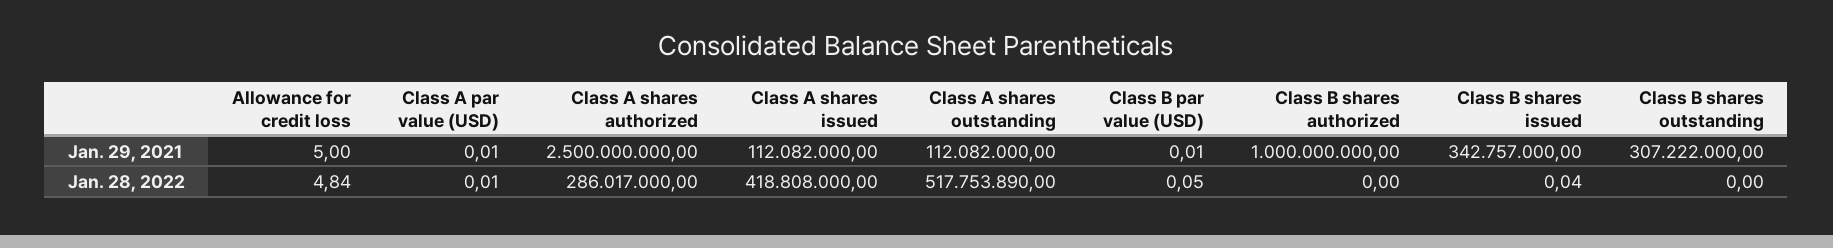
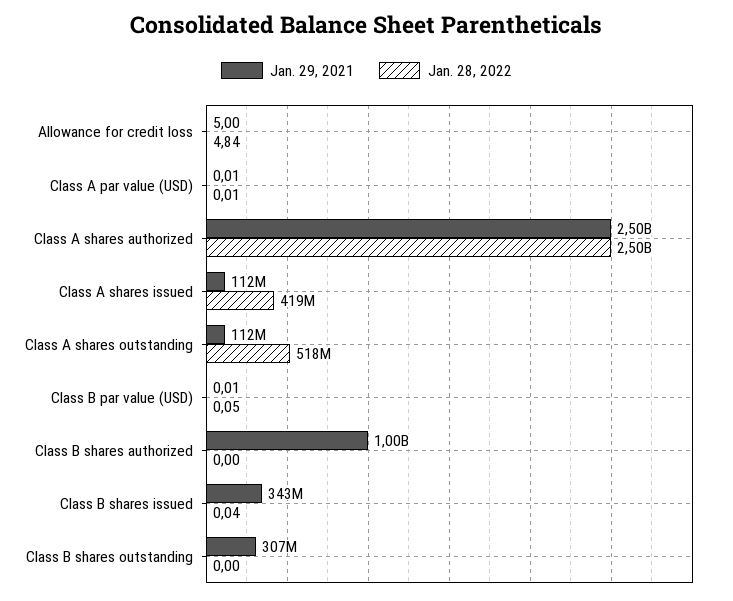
Jan. 28, 2022, Class A shares authorized: 286017000 -> 2500000000

